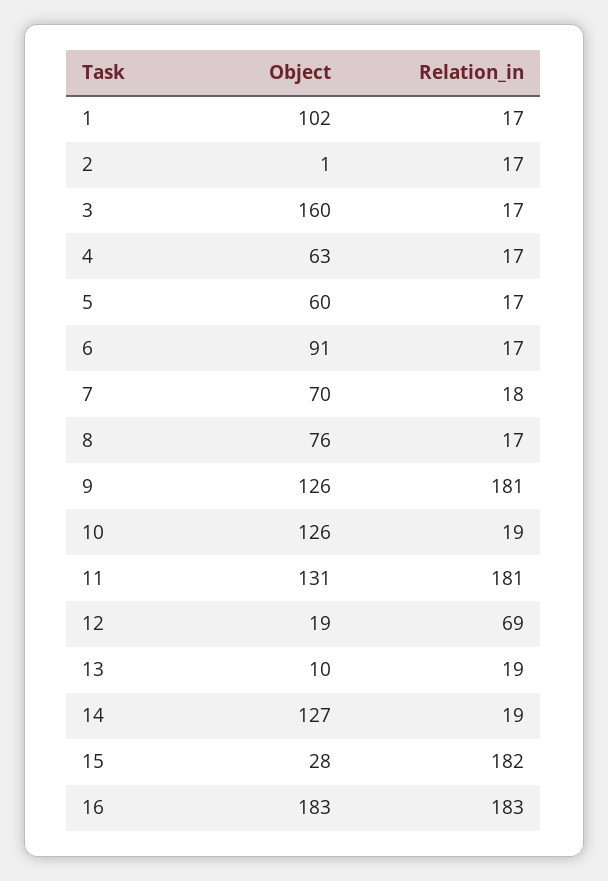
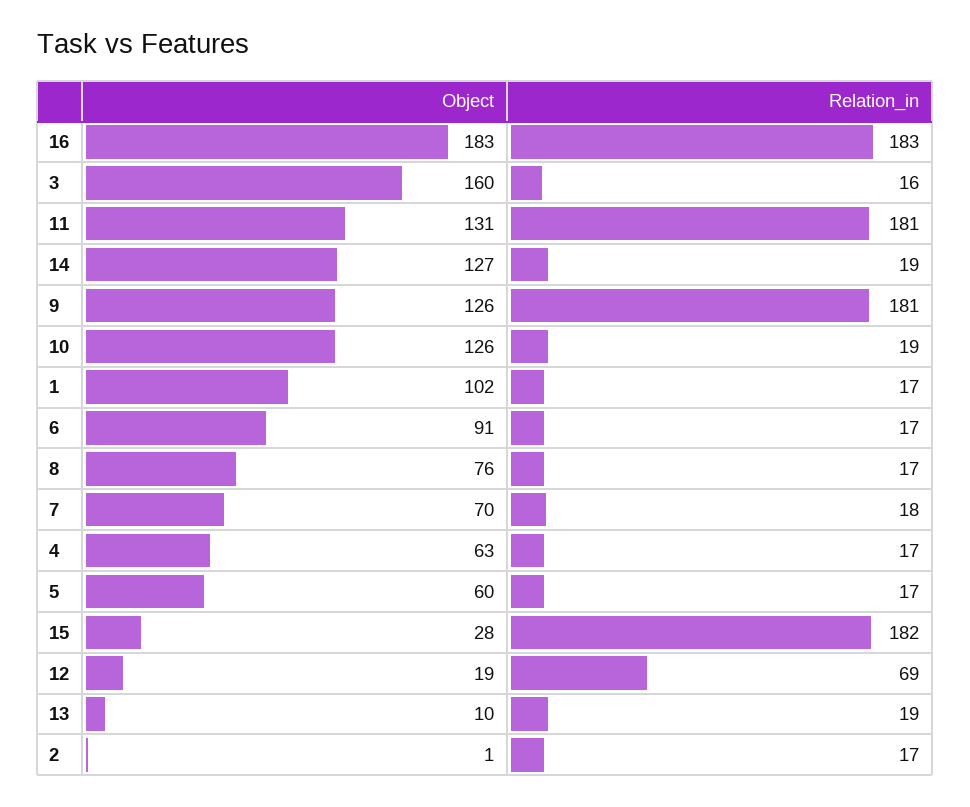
Relation_in, 3: 17 -> 16

